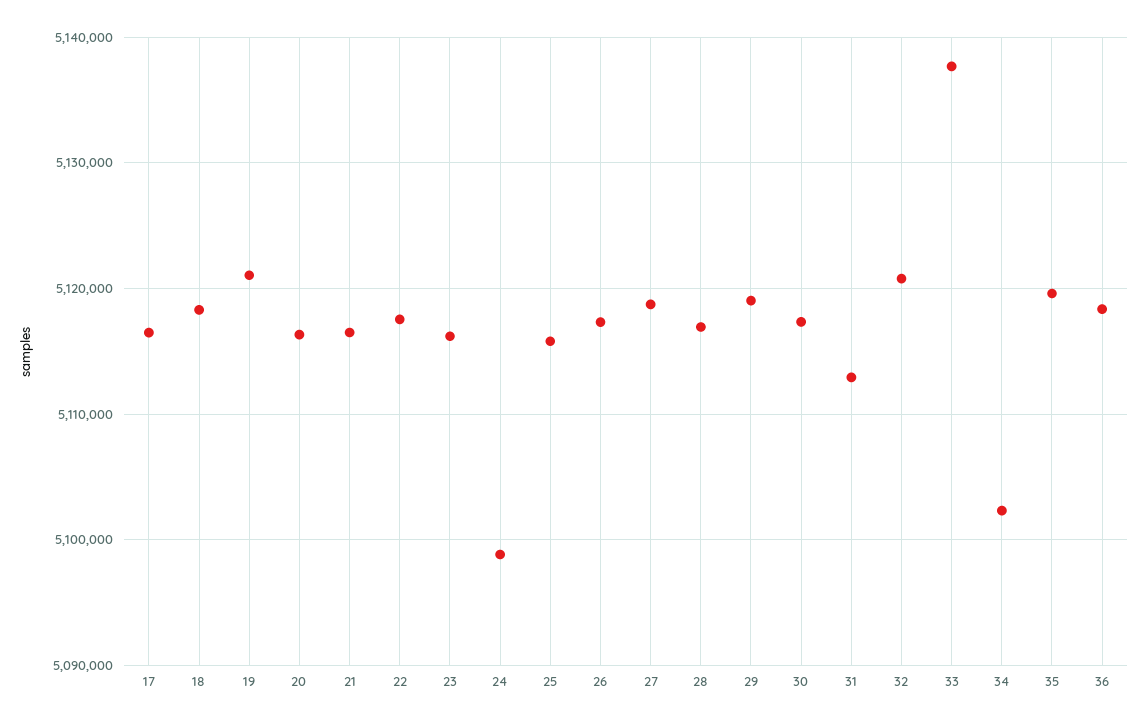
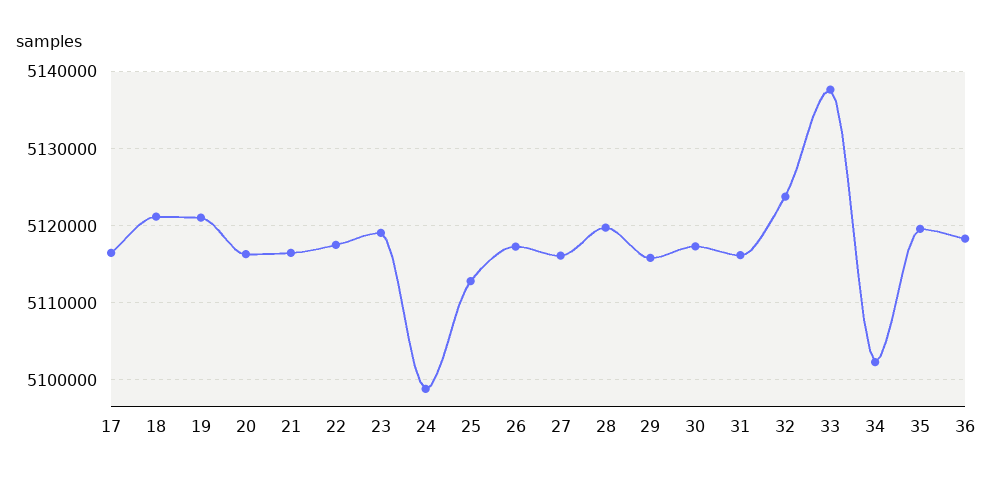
18: 5118000 -> 5121000
23: 5116000 -> 5119000
25: 5116000 -> 5113000
27: 5119000 -> 5116000
28: 5117000 -> 5120000
29: 5119000 -> 5116000
31: 5113000 -> 5116000
32: 5121000 -> 5124000

